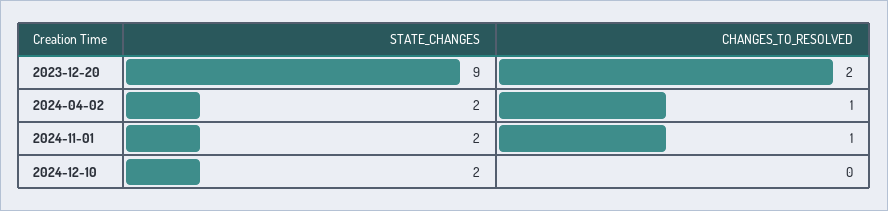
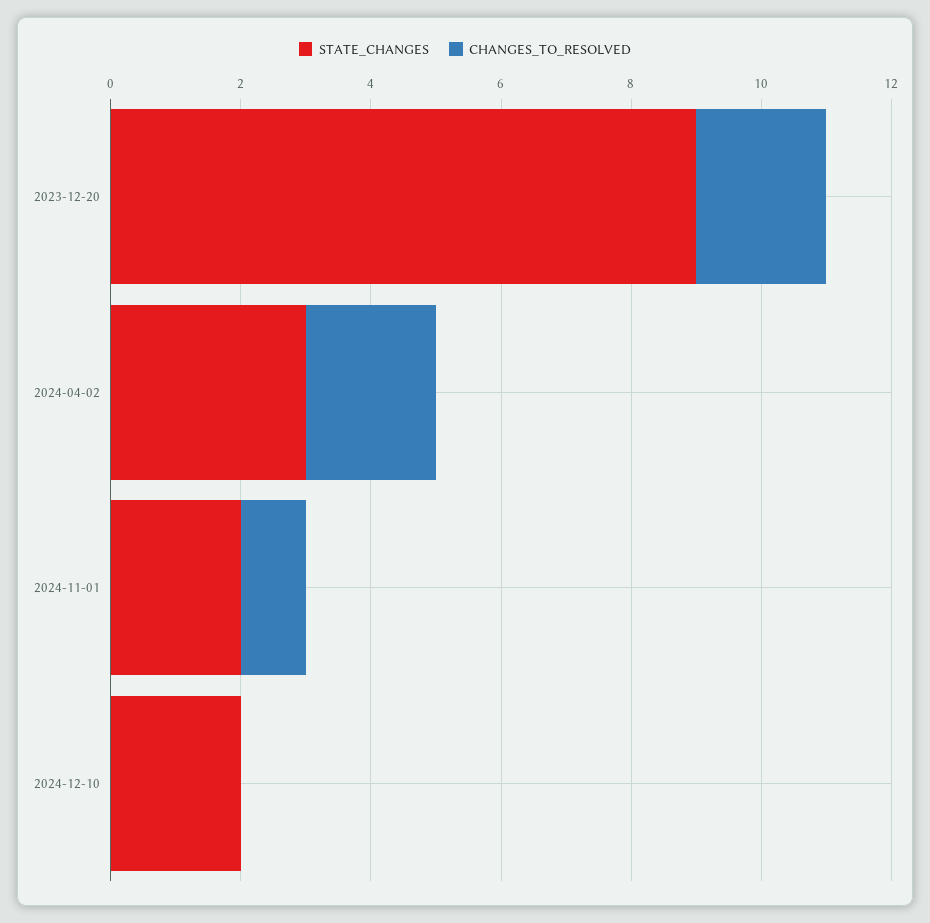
STATE_CHANGES, 2024-04-02: 2 -> 3
CHANGES_TO_RESOLVED, 2024-04-02: 1 -> 2

